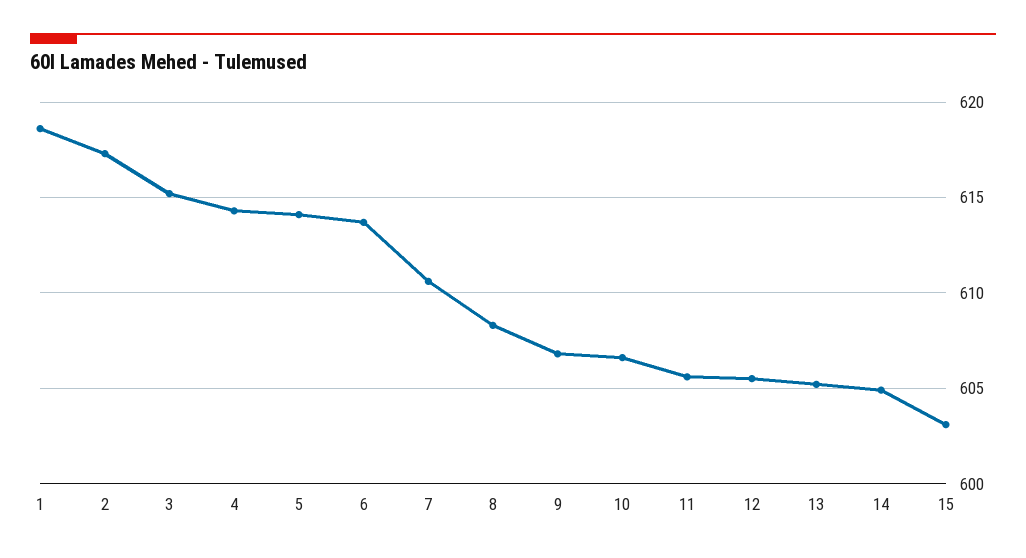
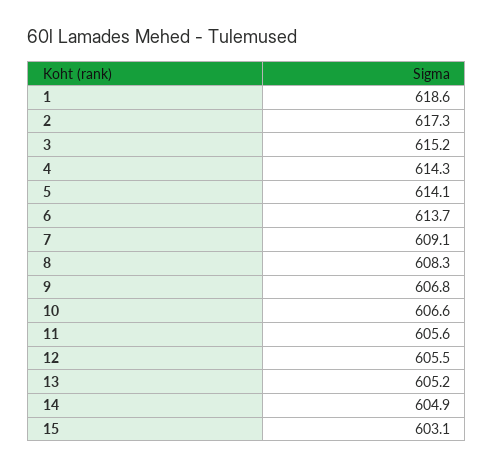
7: 610.5 -> 609.1

